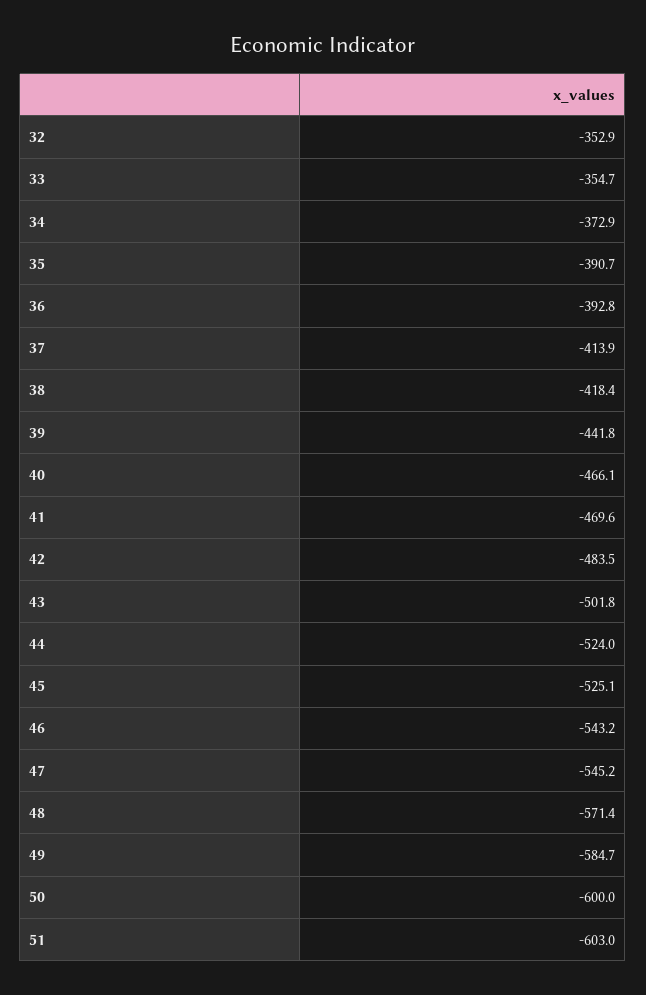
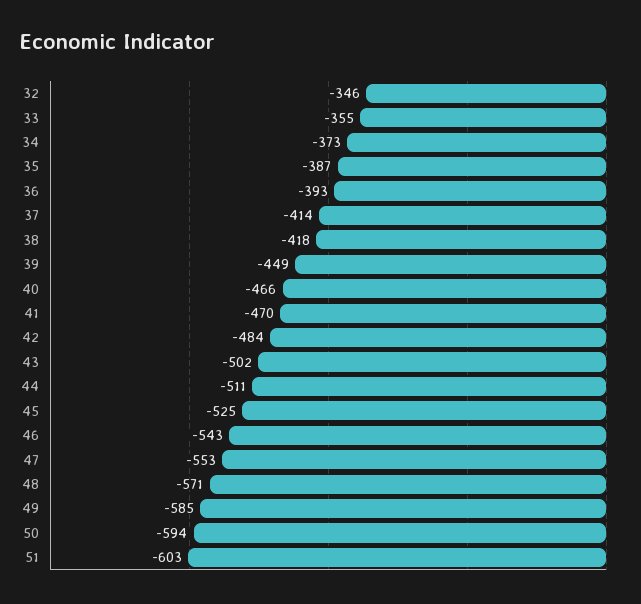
32: -352.9 -> -346
35: -390.7 -> -387
39: -441.8 -> -449
44: -524 -> -511
47: -545.2 -> -553
50: -600 -> -594

